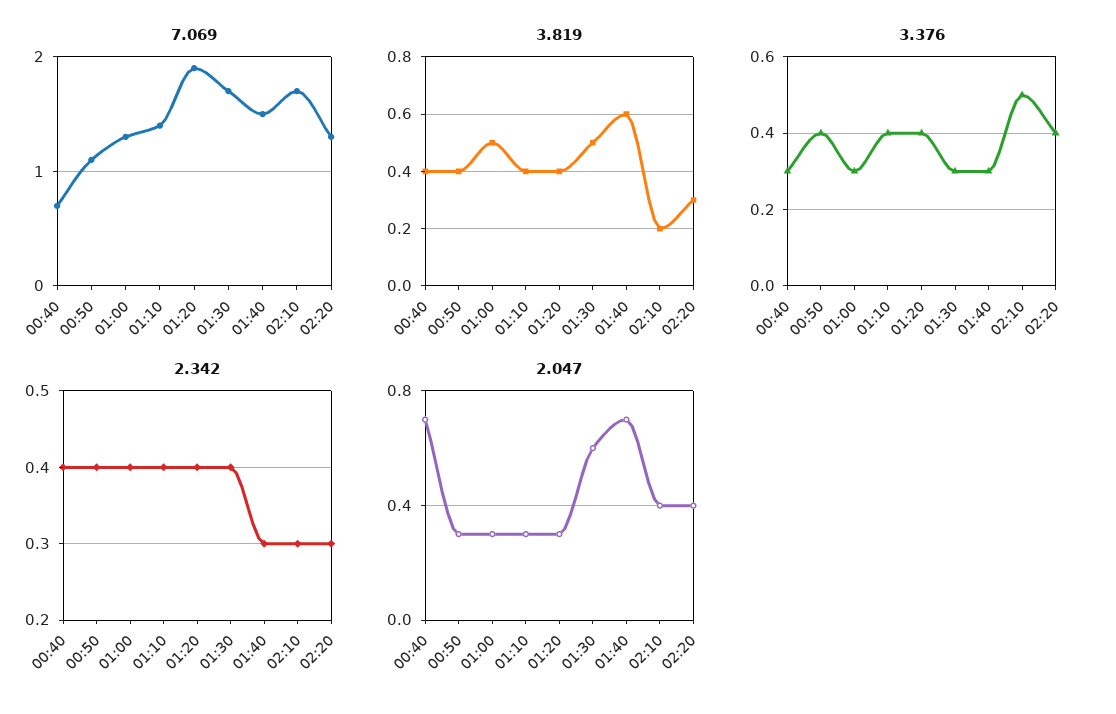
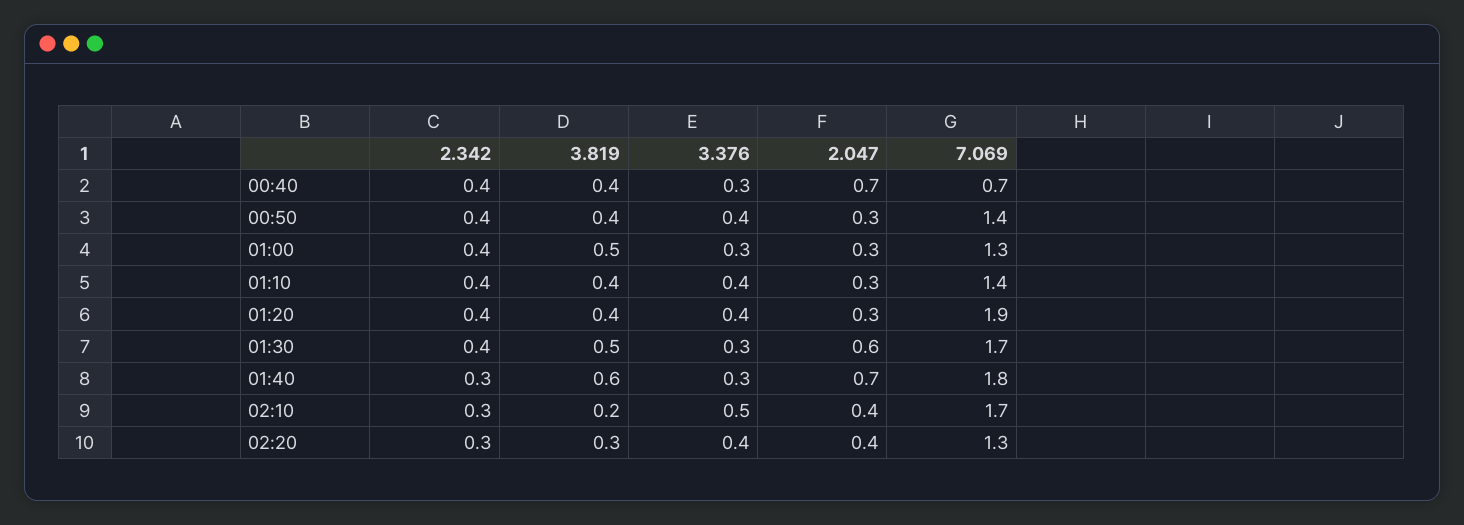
7.069, 00:50: 1.1 -> 1.4
7.069, 01:40: 1.5 -> 1.8

